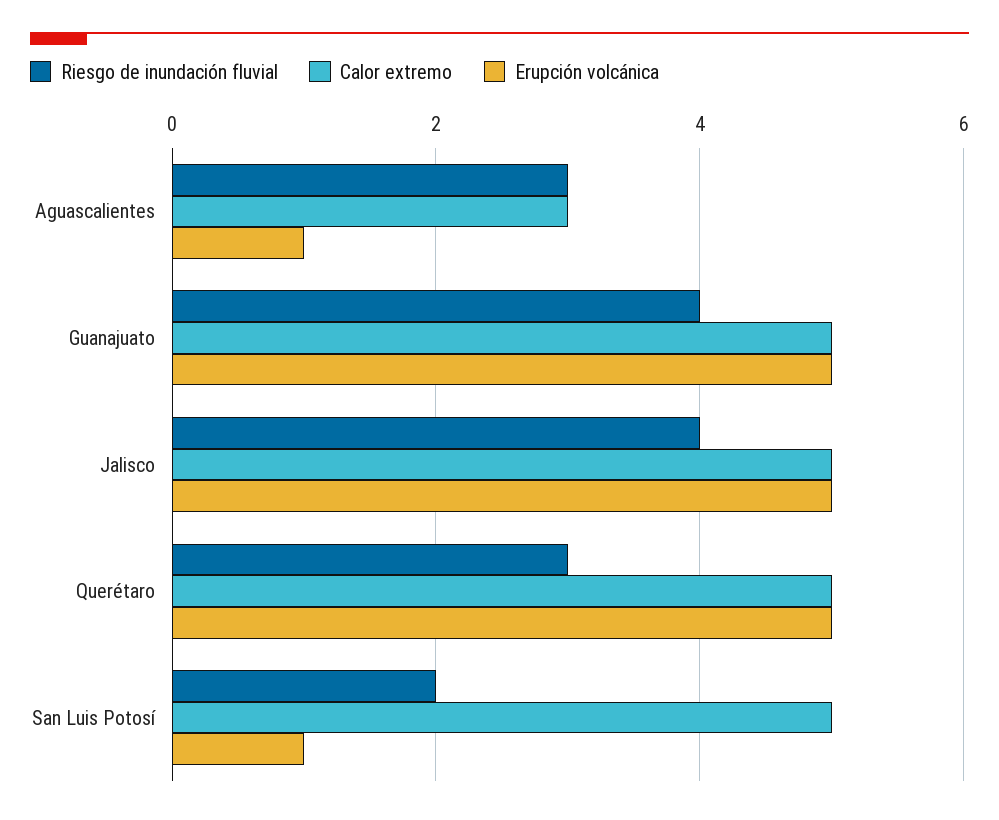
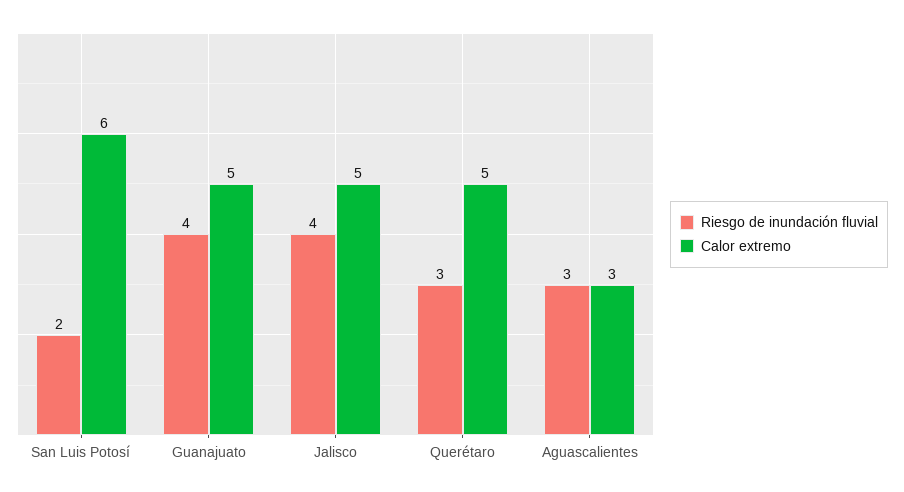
Erupción volcánica, Aguascalientes: 1 -> none
Erupción volcánica, Guanajuato: 5 -> none
Erupción volcánica, Jalisco: 5 -> none
Erupción volcánica, Querétaro: 5 -> none
Calor extremo, San Luis Potosí: 5 -> 6
Erupción volcánica, San Luis Potosí: 1 -> none

